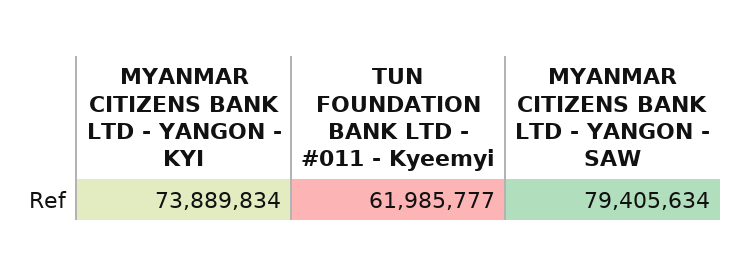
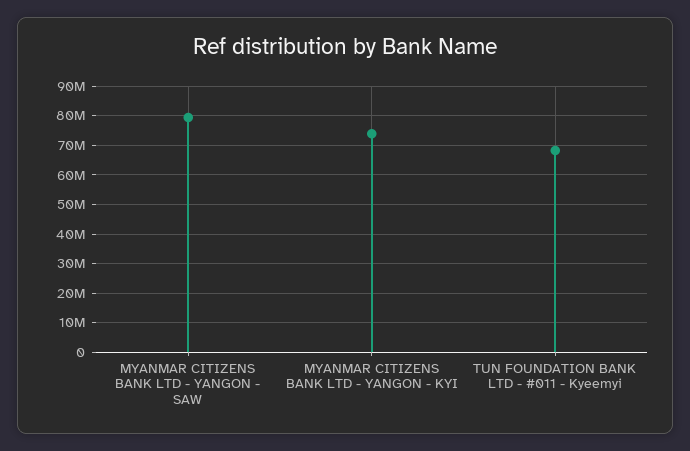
TUN FOUNDATION BANK LTD - #011 - Kyeemyi: 61985777 -> 67500000

